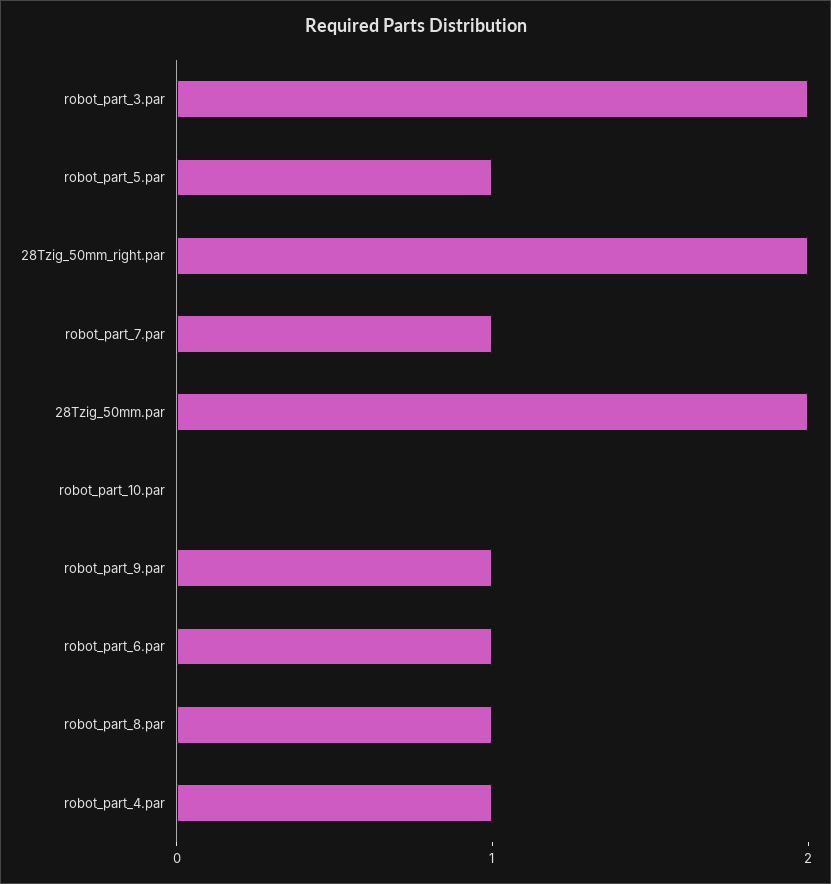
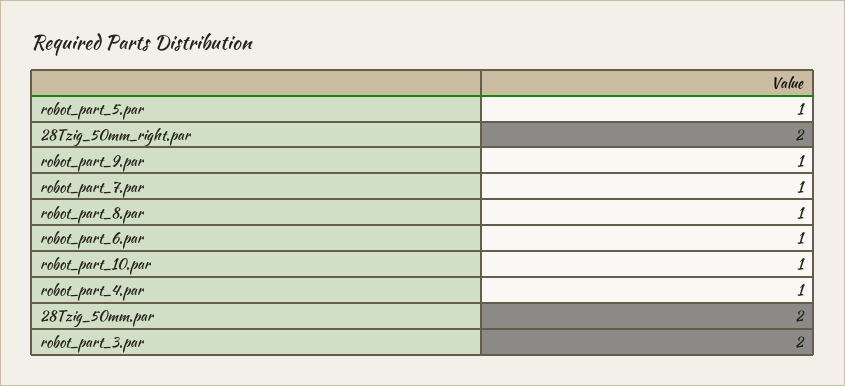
robot_part_10.par: 0 -> 1

